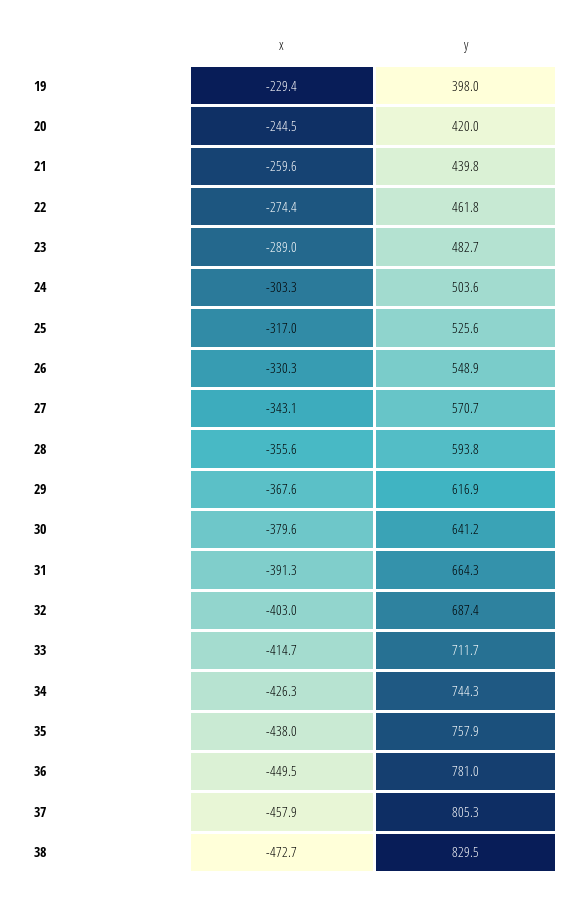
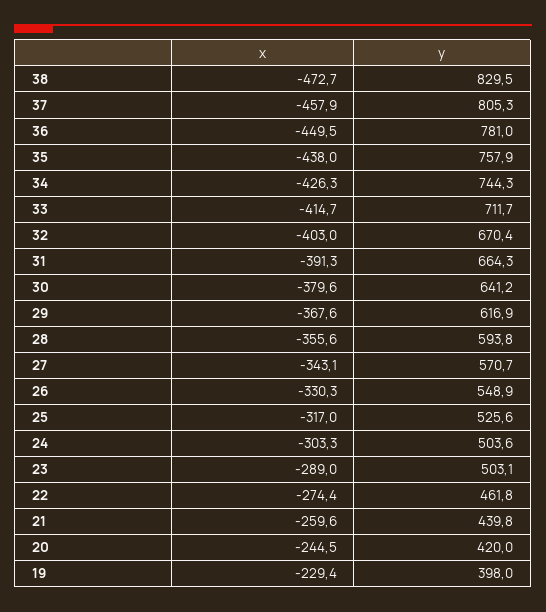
y, 23: 482.7 -> 503.1
y, 32: 687.4 -> 670.4

